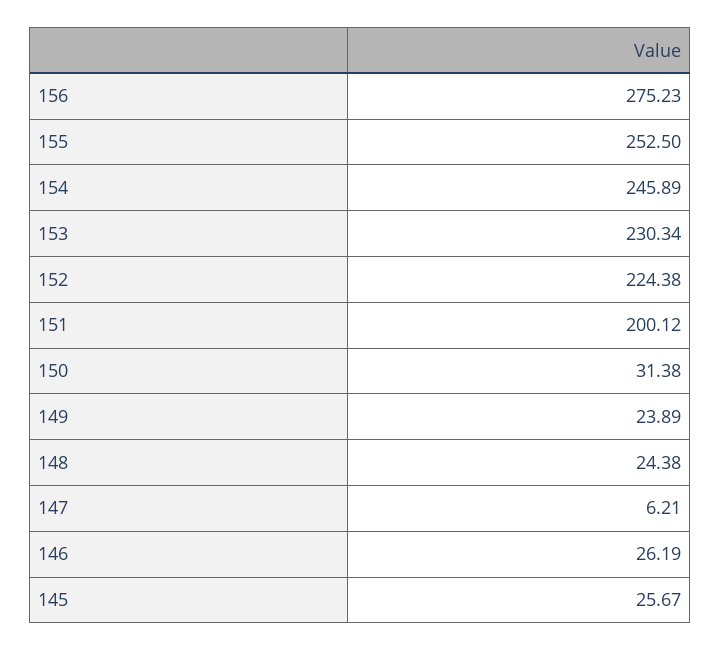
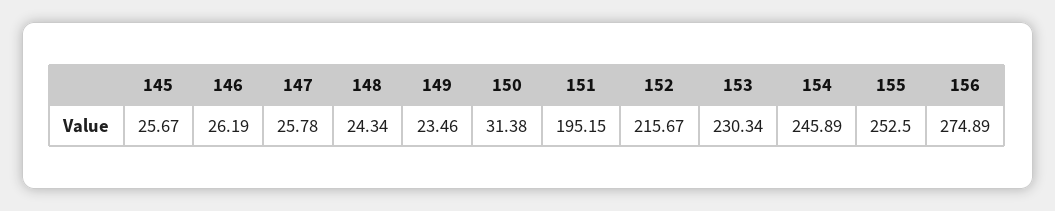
156: 275.23 -> 274.89
152: 224.38 -> 215.67
151: 200.12 -> 195.15
149: 23.89 -> 23.46
148: 24.38 -> 24.34
147: 6.21 -> 25.78

